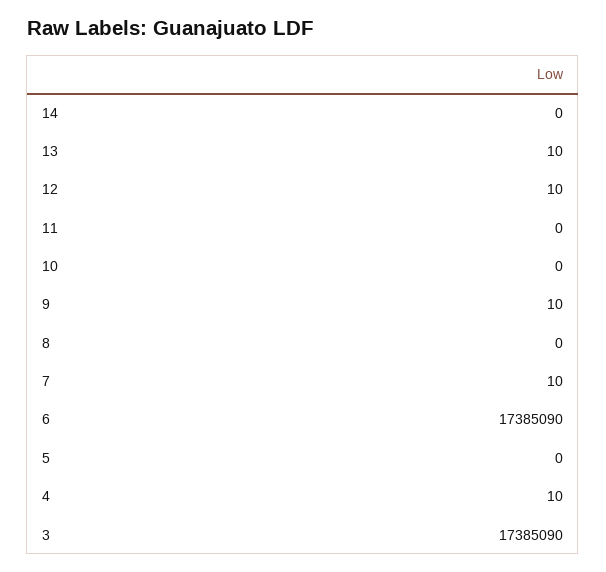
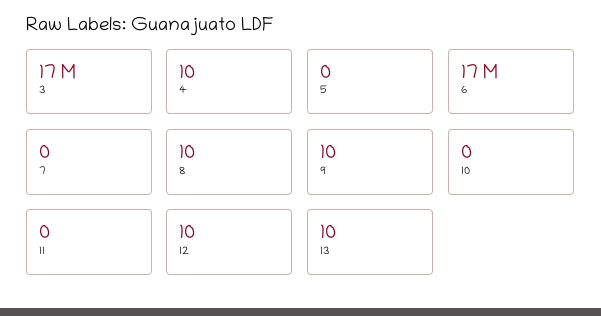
14: 0 -> none
8: 0 -> 10
7: 10 -> 0

